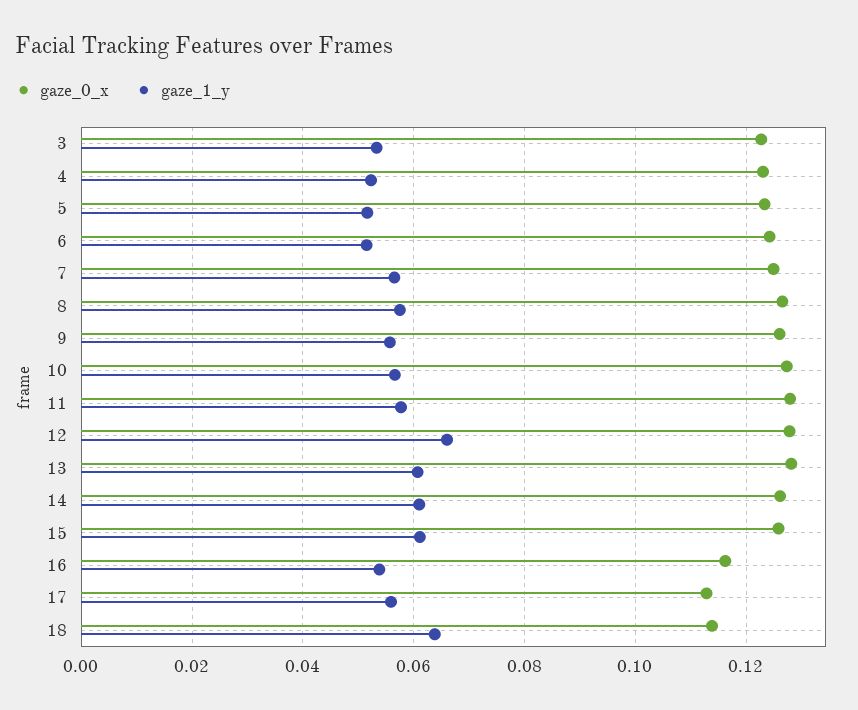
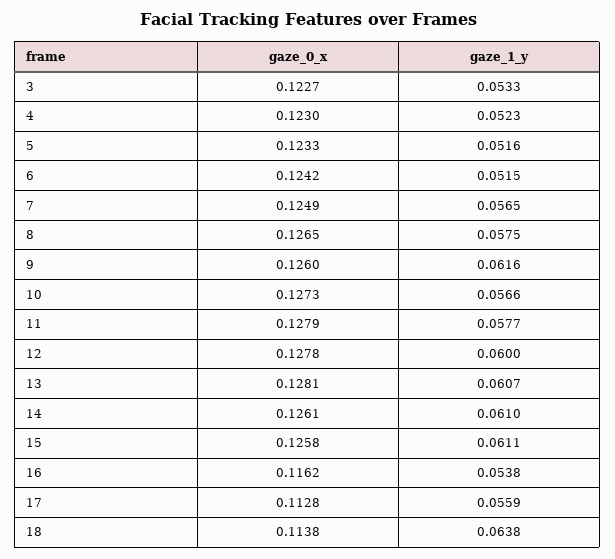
gaze_1_y, 9: 0.056 -> 0.0616
gaze_1_y, 12: 0.066 -> 0.06

